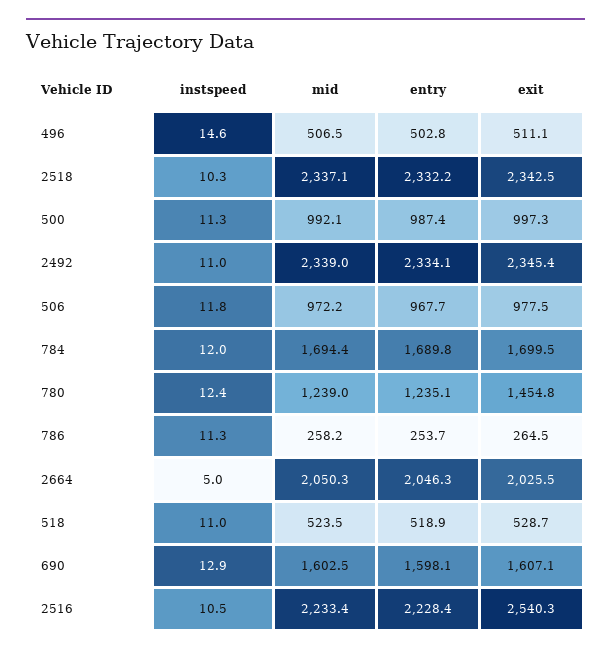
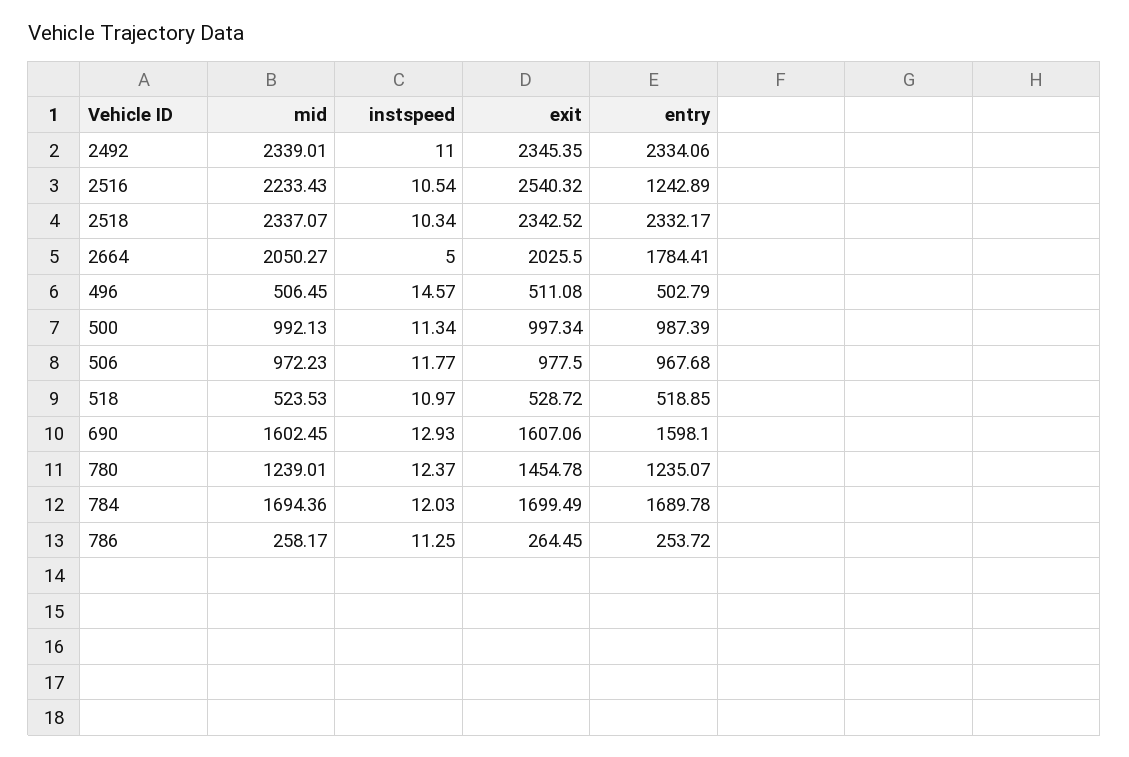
entry, 2664: 2046.3 -> 1784.41
entry, 2516: 2228.4 -> 1242.89

